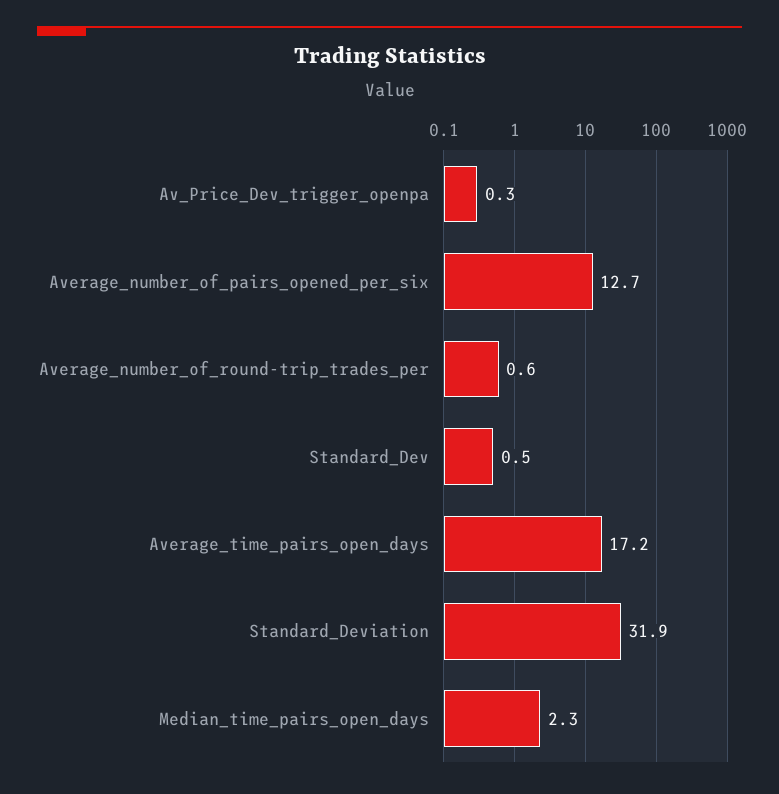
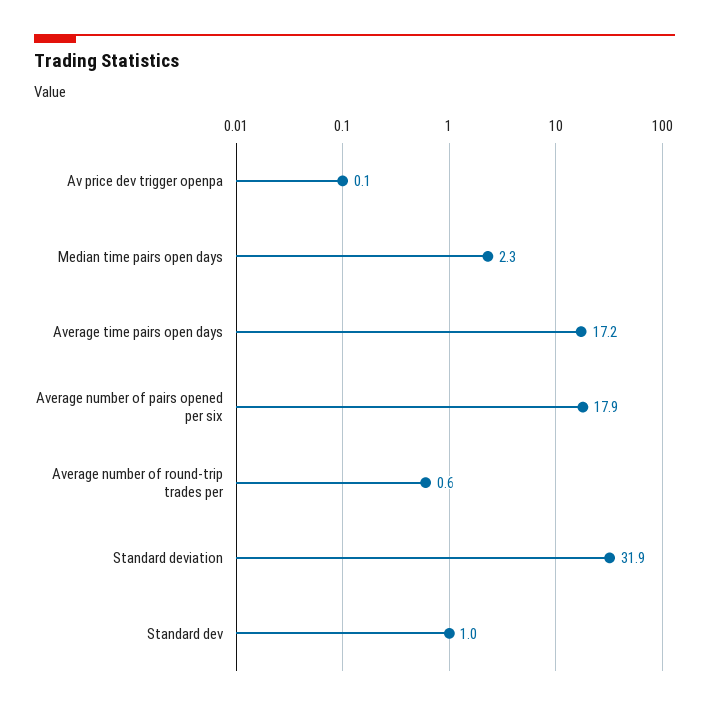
Av_Price_Dev_trigger_openpa: 0.3 -> 0.1
Average_number_of_pairs_opened_per_six: 12.7 -> 17.9
Standard_Dev: 0.5 -> 1

